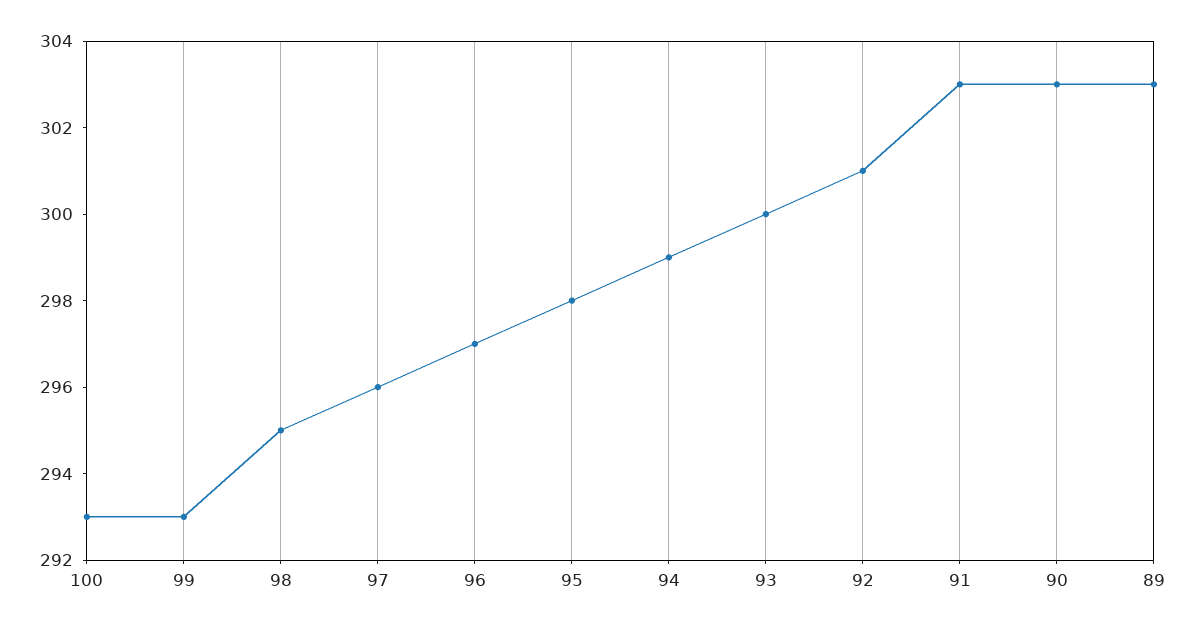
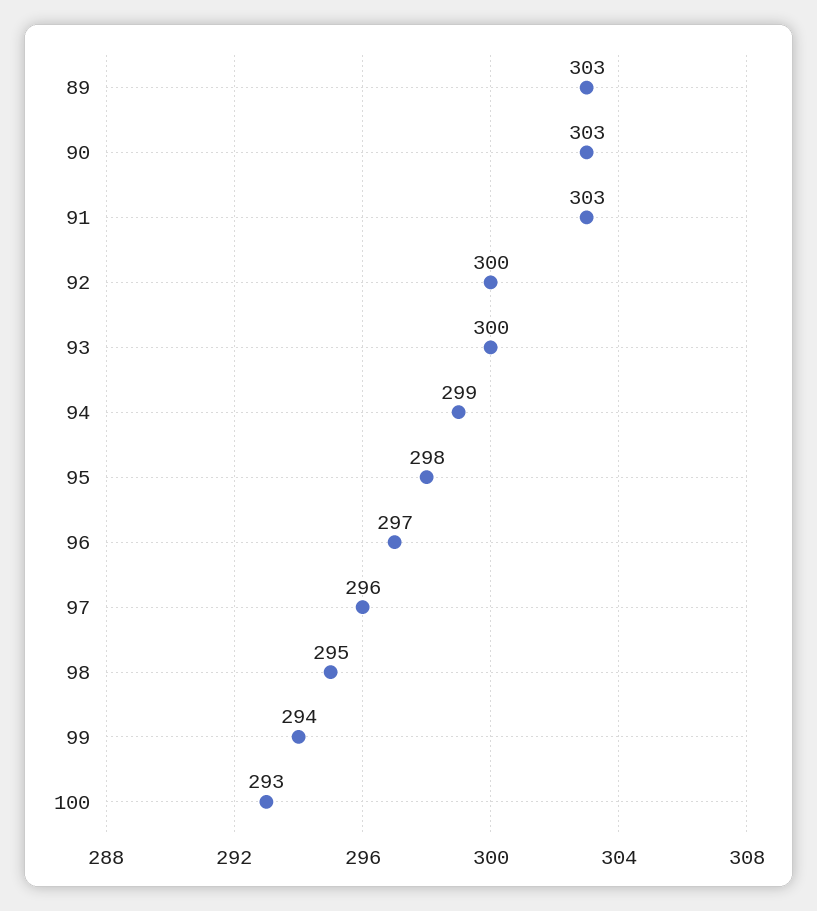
99: 293 -> 294
92: 301 -> 300

